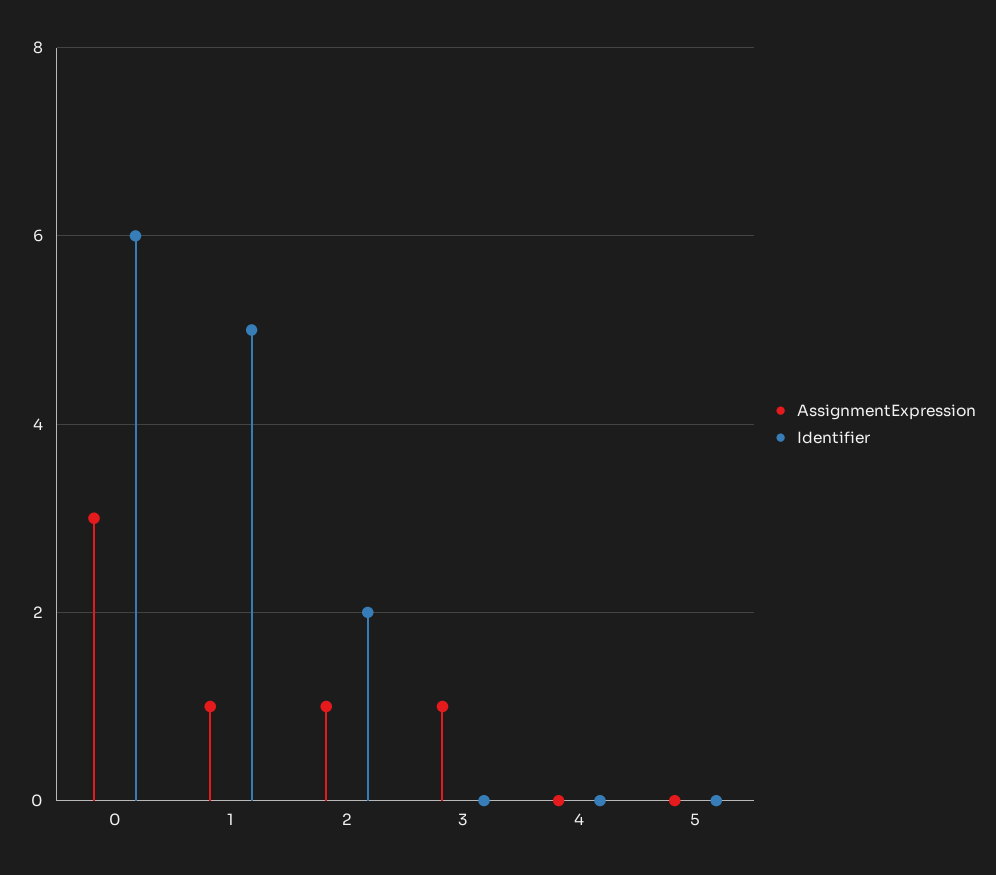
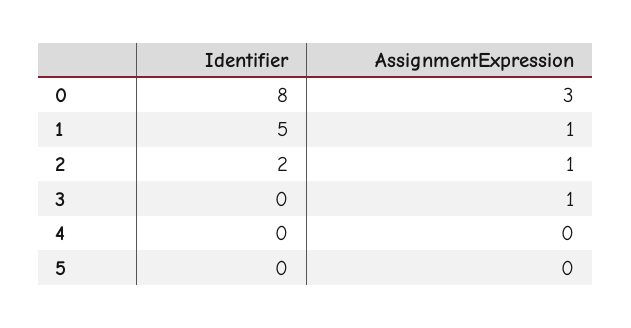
Identifier, 0: 6 -> 8

